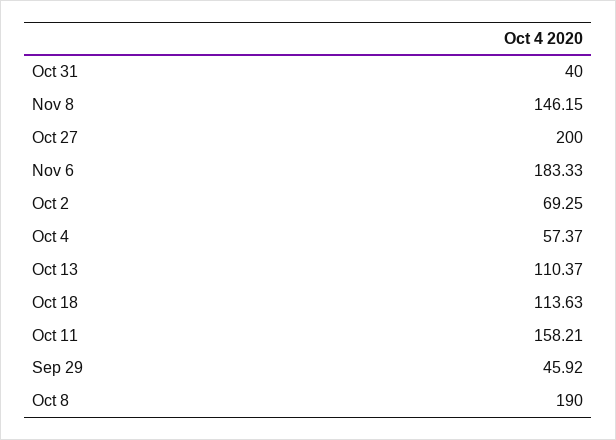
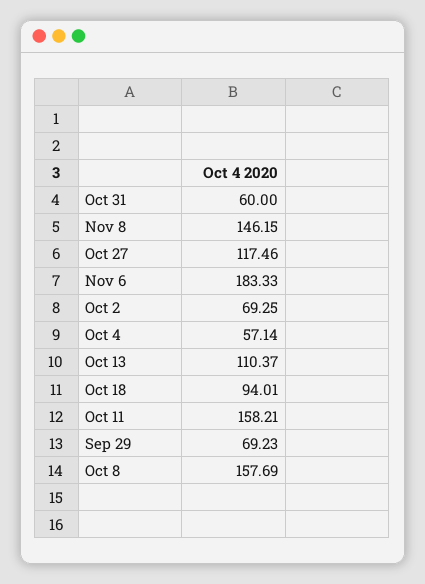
Oct 31: 40 -> 60
Oct 27: 200 -> 117.46
Oct 4: 57.37 -> 57.14
Oct 18: 113.63 -> 94.01
Sep 29: 45.92 -> 69.23
Oct 8: 190 -> 157.69

